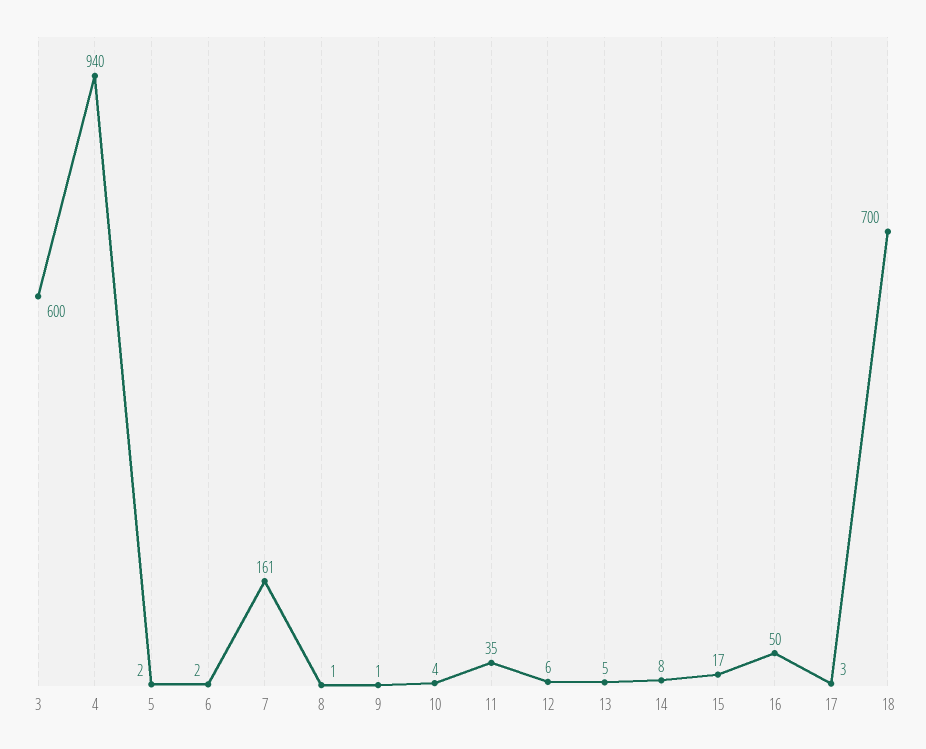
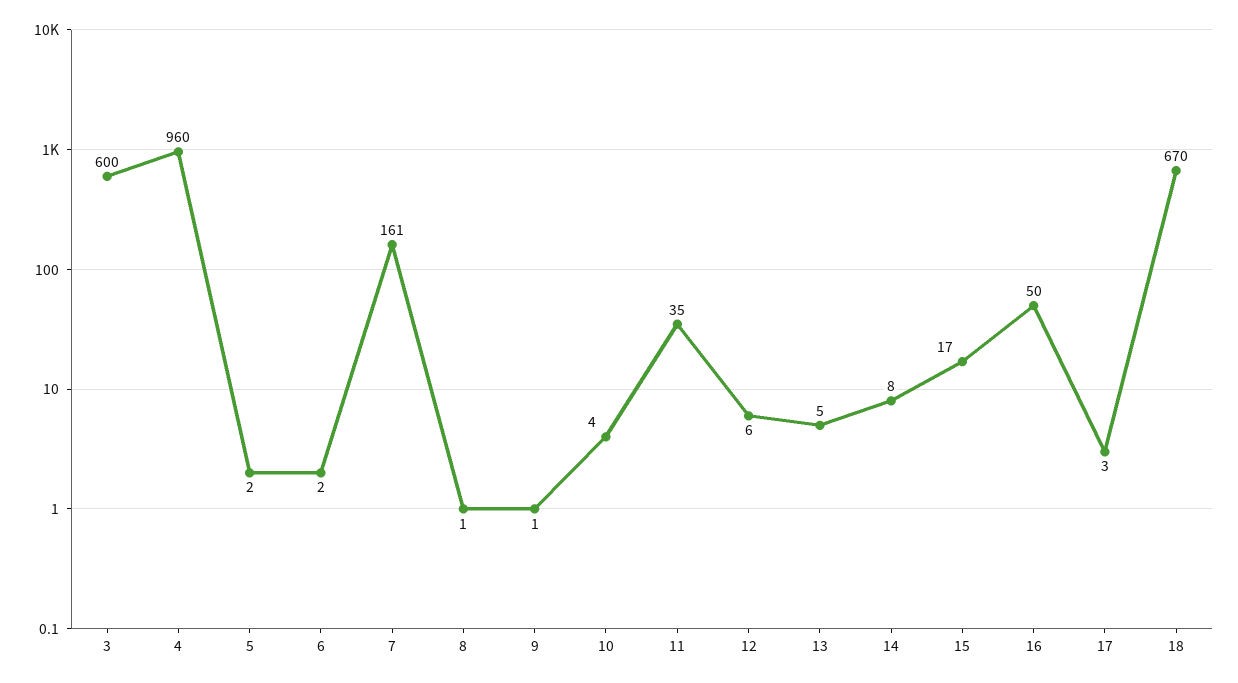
4: 940 -> 960
18: 700 -> 670

